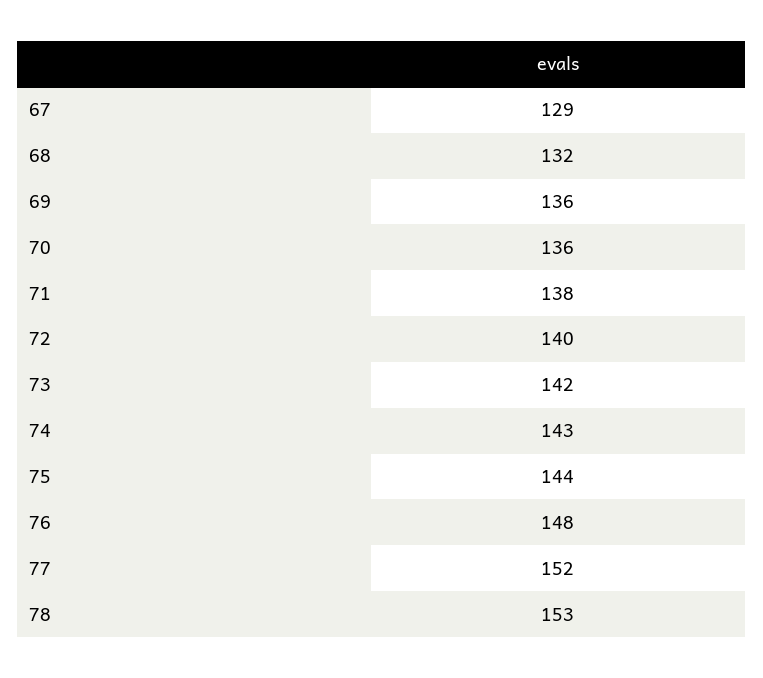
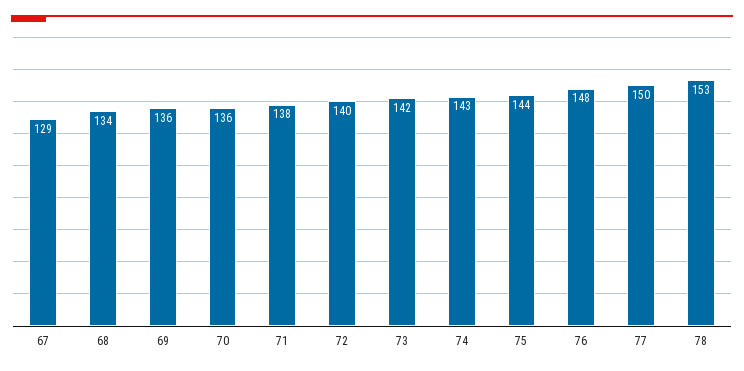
68: 132 -> 134
77: 152 -> 150

